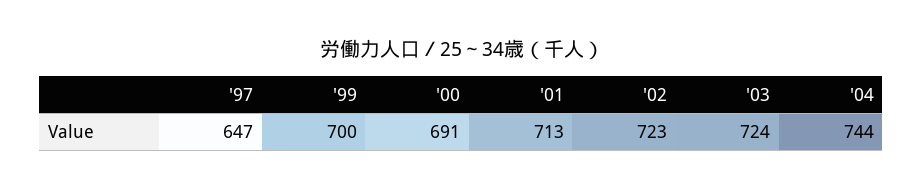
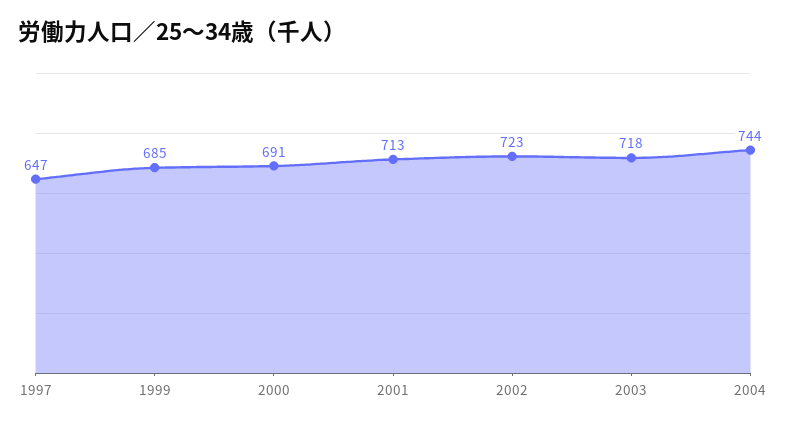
'99: 700 -> 685
'03: 724 -> 718

